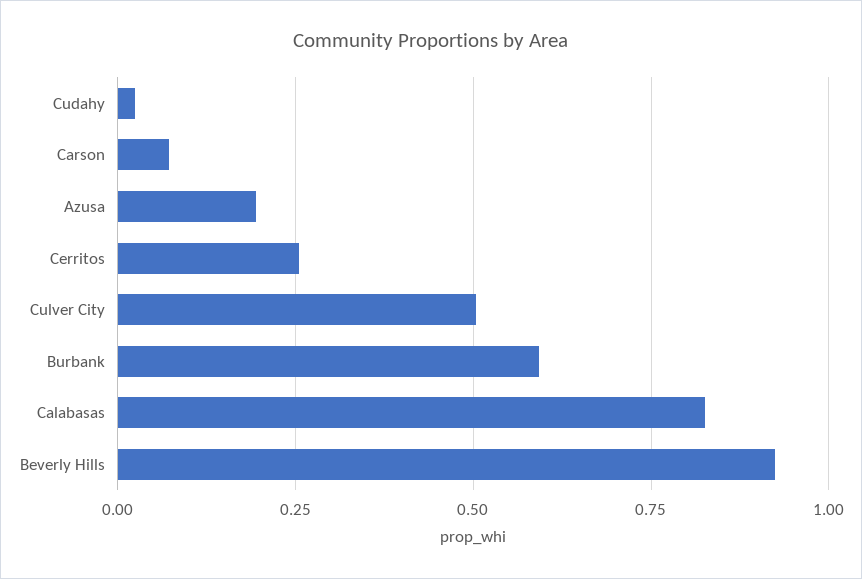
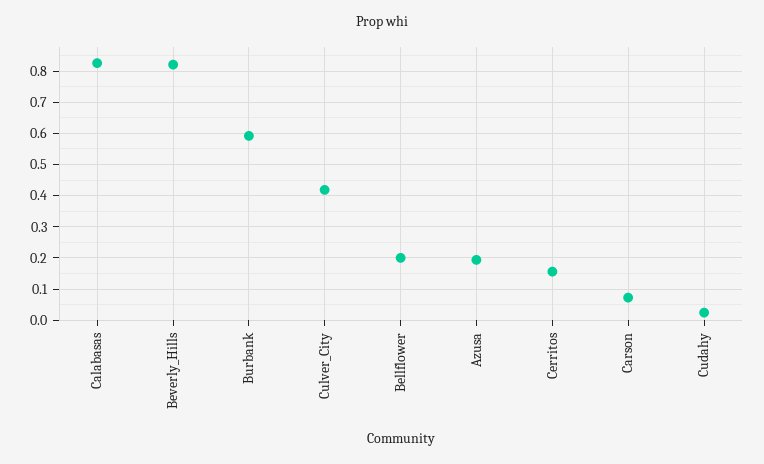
Cerritos: 0.25 -> 0.16
Culver City: 0.5 -> 0.42
Beverly Hills: 0.925 -> 0.82
Bellflower: none -> 0.2

